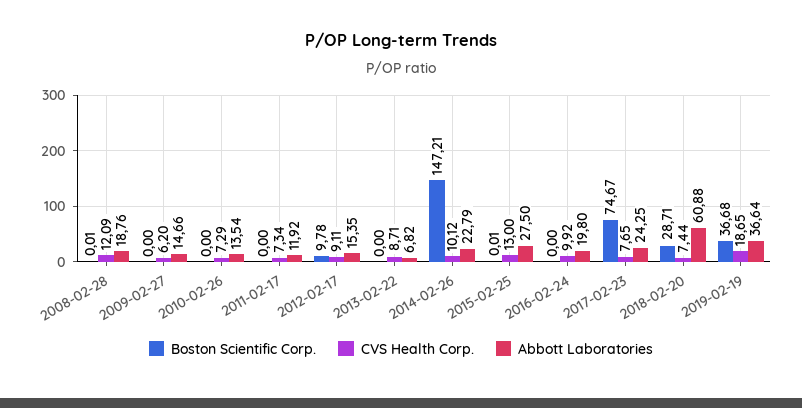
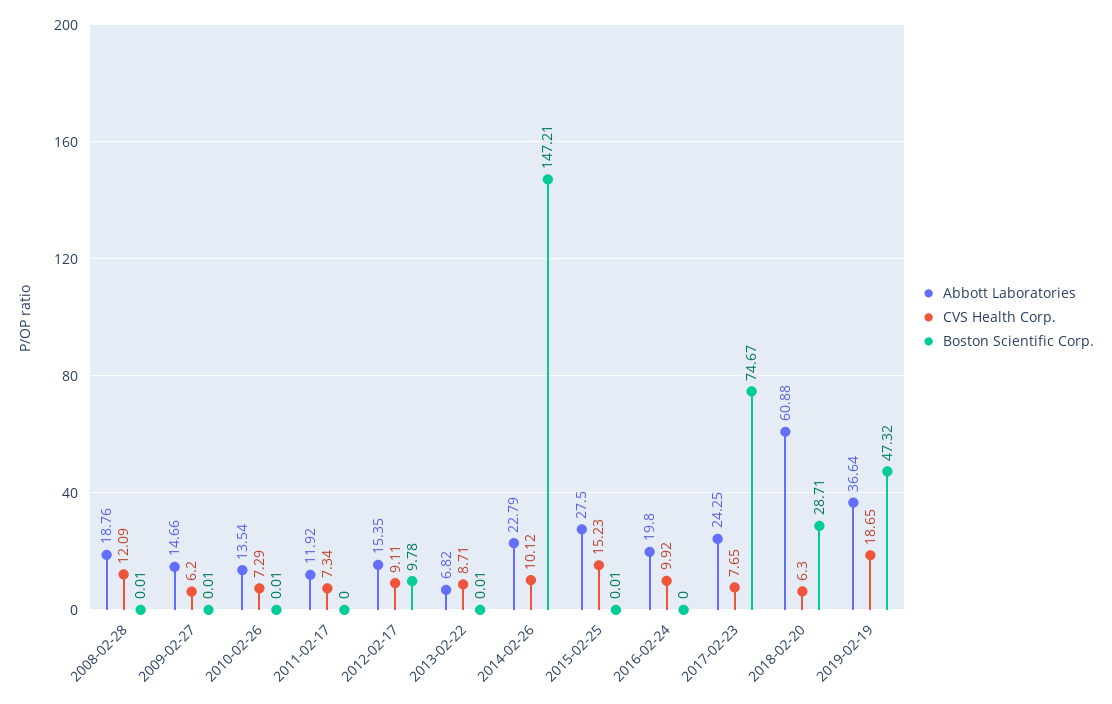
Boston Scientific Corp., 2009-02-27: 0 -> 0.01
Boston Scientific Corp., 2010-02-26: 0 -> 0.01
Boston Scientific Corp., 2013-02-22: 0 -> 0.01
CVS Health Corp., 2015-02-25: 13 -> 15.23
CVS Health Corp., 2018-02-20: 7.44 -> 6.3
Boston Scientific Corp., 2019-02-19: 36.68 -> 47.32

